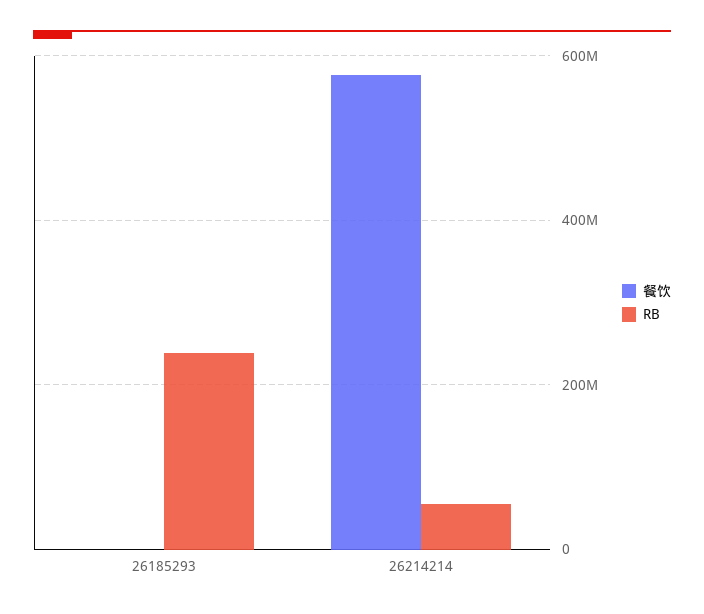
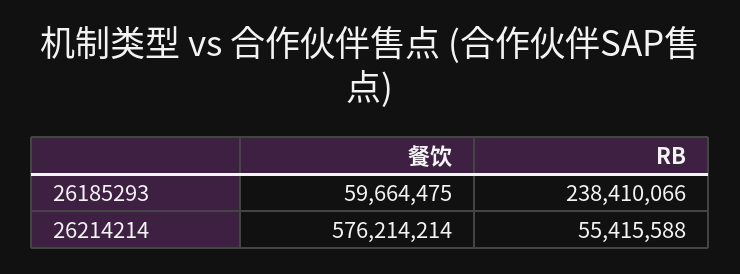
餐饮, 26185293: 0 -> 59664475

